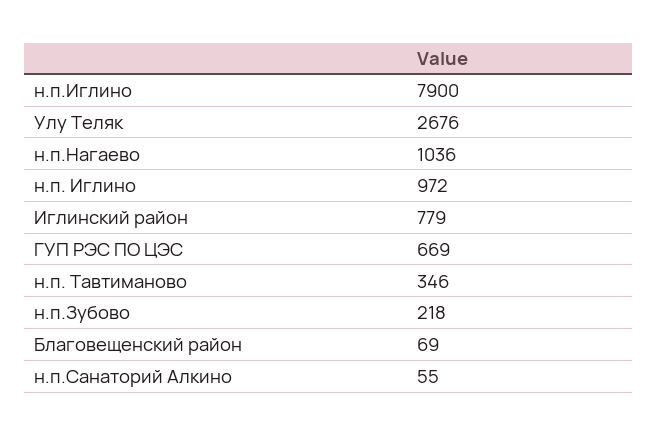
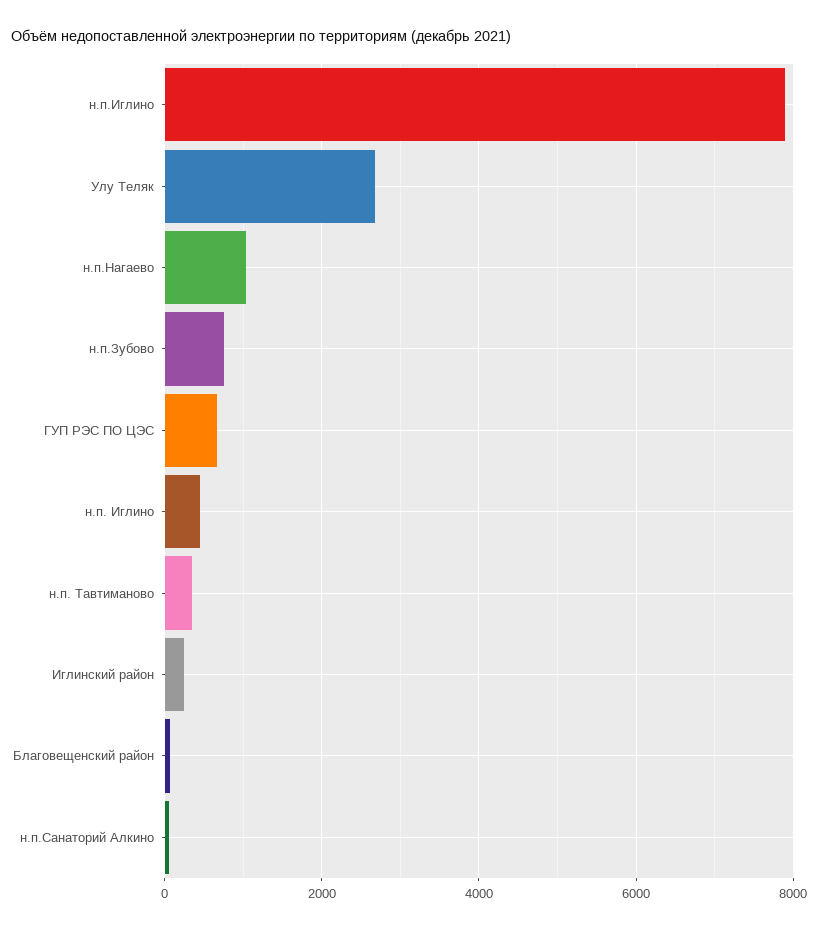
н.п. Иглино: 972 -> 400
Иглинский район: 779 -> 200
н.п.Зубово: 218 -> 800

